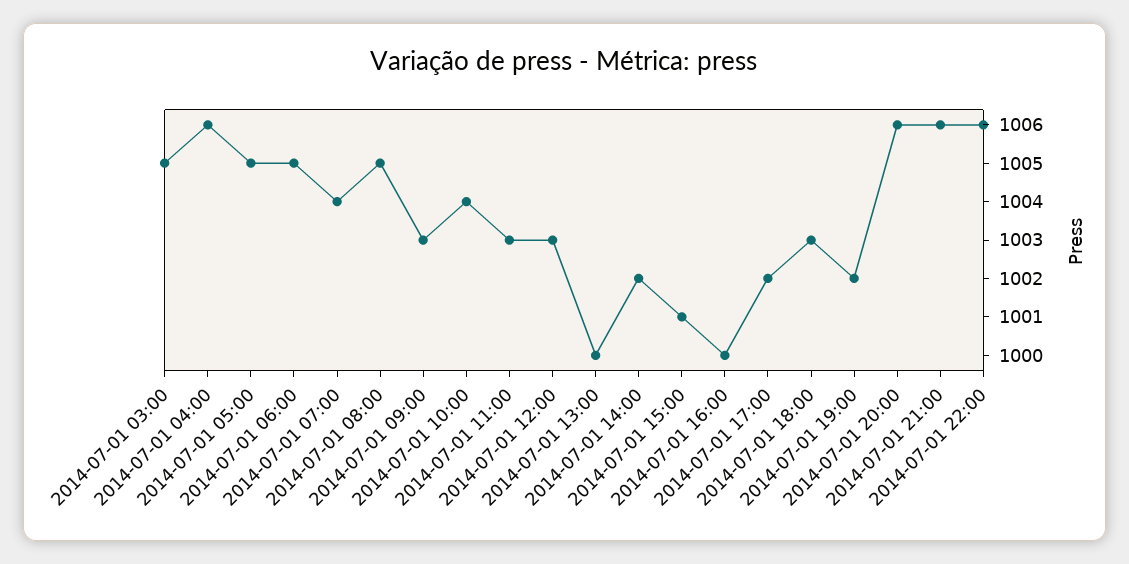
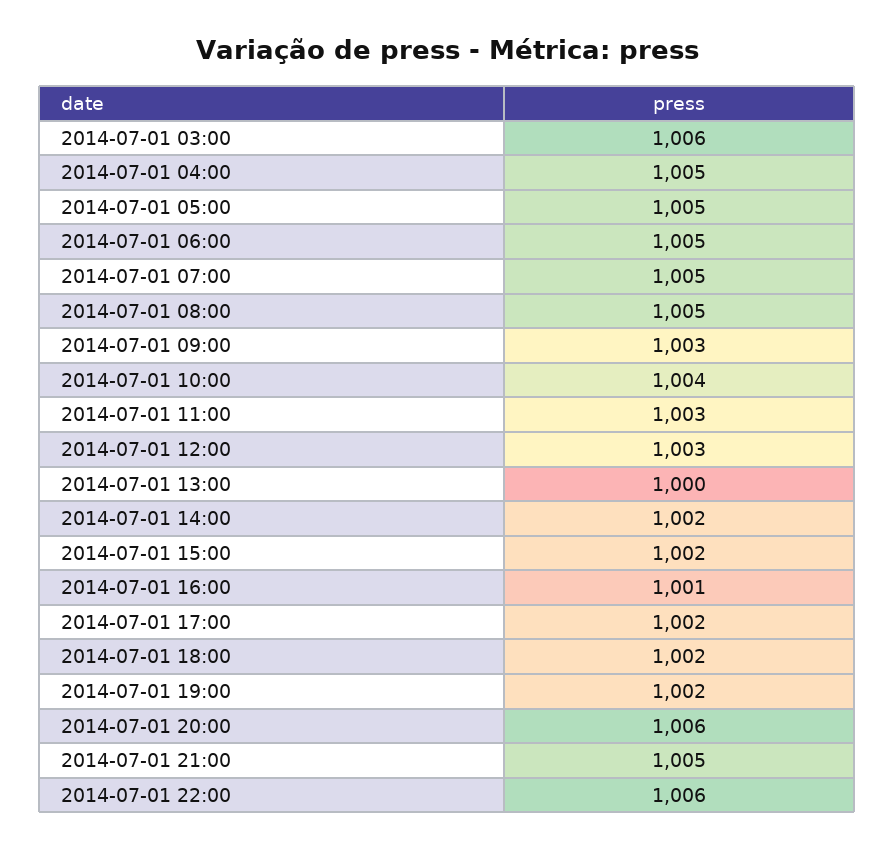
2014-07-01 03:00: 1005 -> 1006
2014-07-01 04:00: 1006 -> 1005
2014-07-01 07:00: 1004 -> 1005
2014-07-01 15:00: 1001 -> 1002
2014-07-01 16:00: 1000 -> 1001
2014-07-01 18:00: 1003 -> 1002
2014-07-01 21:00: 1006 -> 1005

